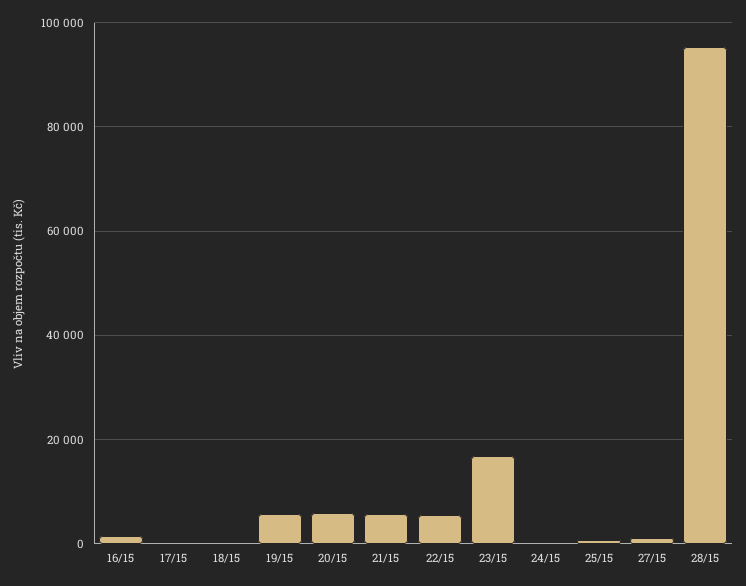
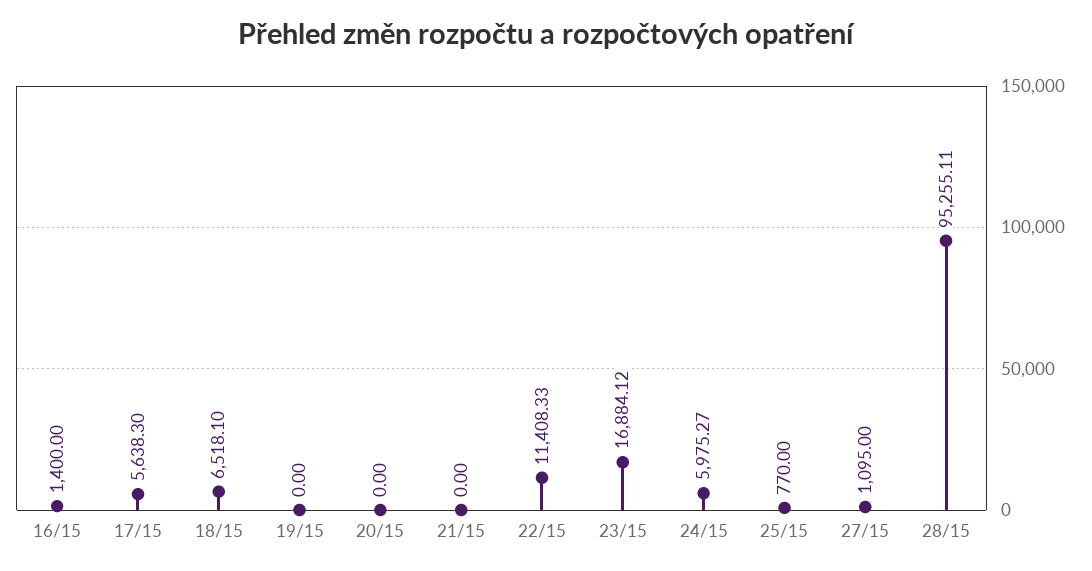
17/15: 0 -> 5638.3
18/15: 0 -> 6518.1
19/15: 6000 -> 0
20/15: 6000 -> 0
21/15: 6000 -> 0
22/15: 6000 -> 11408.33
24/15: 0 -> 5975.27

